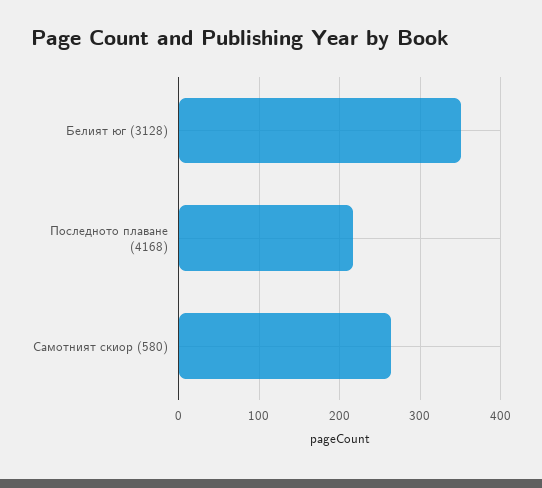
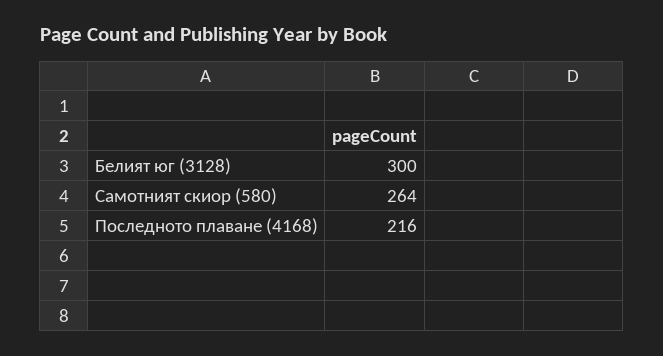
Белият юг (3128): 350 -> 300

